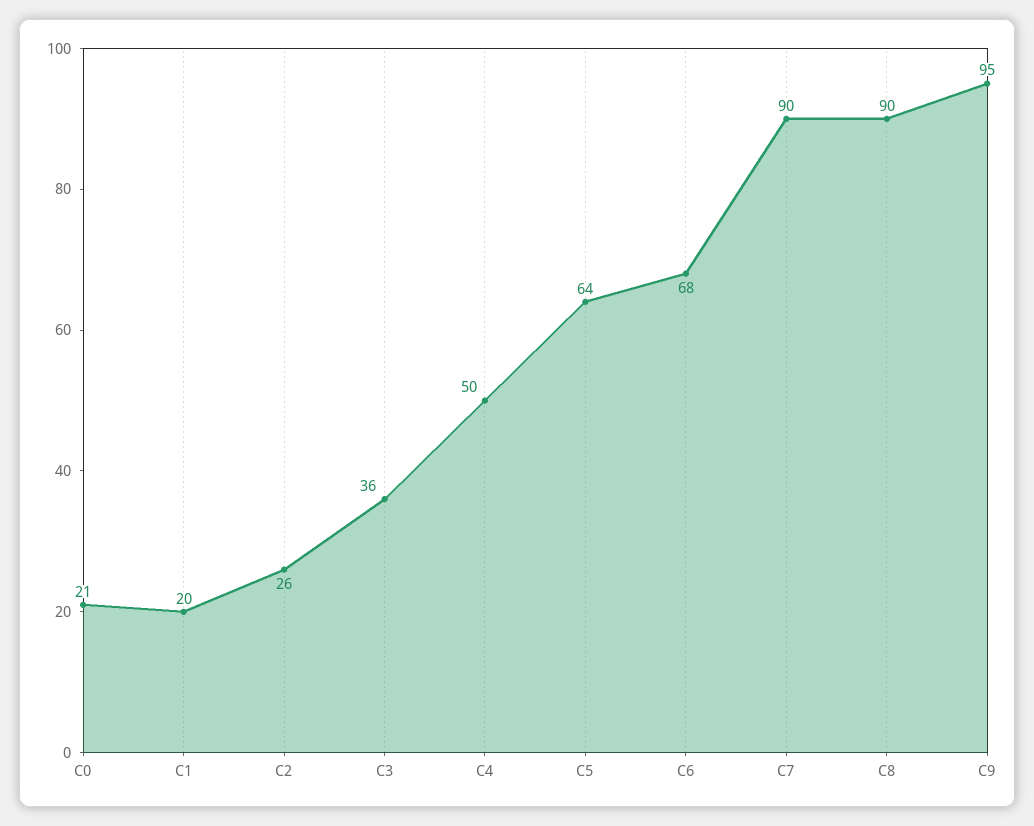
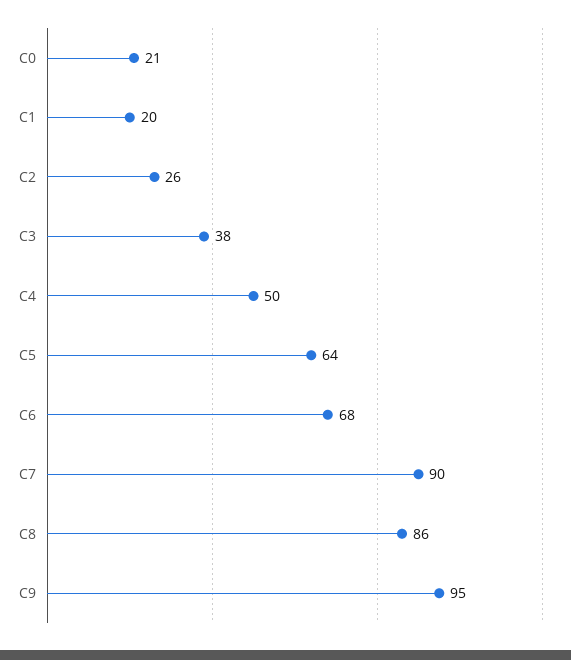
C3: 36 -> 38
C8: 90 -> 86

